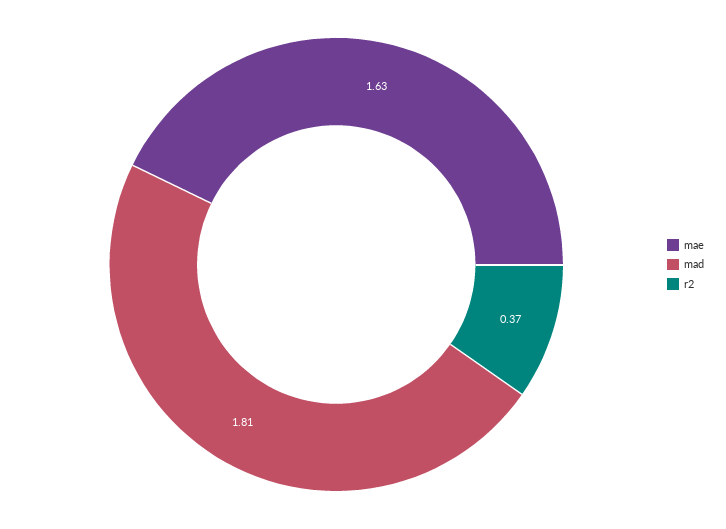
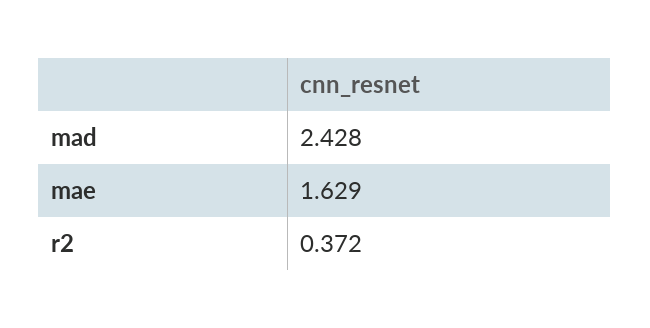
mad: 1.81 -> 2.428

